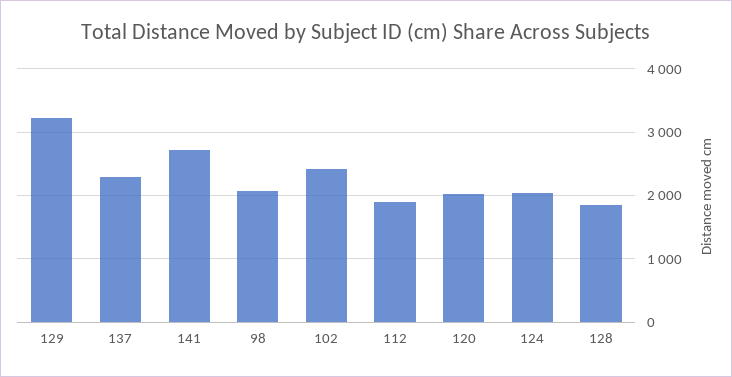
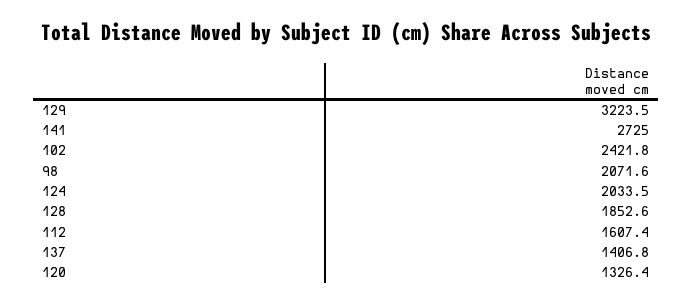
137: 2300 -> 1406.8
112: 1900 -> 1607.4
120: 2000 -> 1326.4

